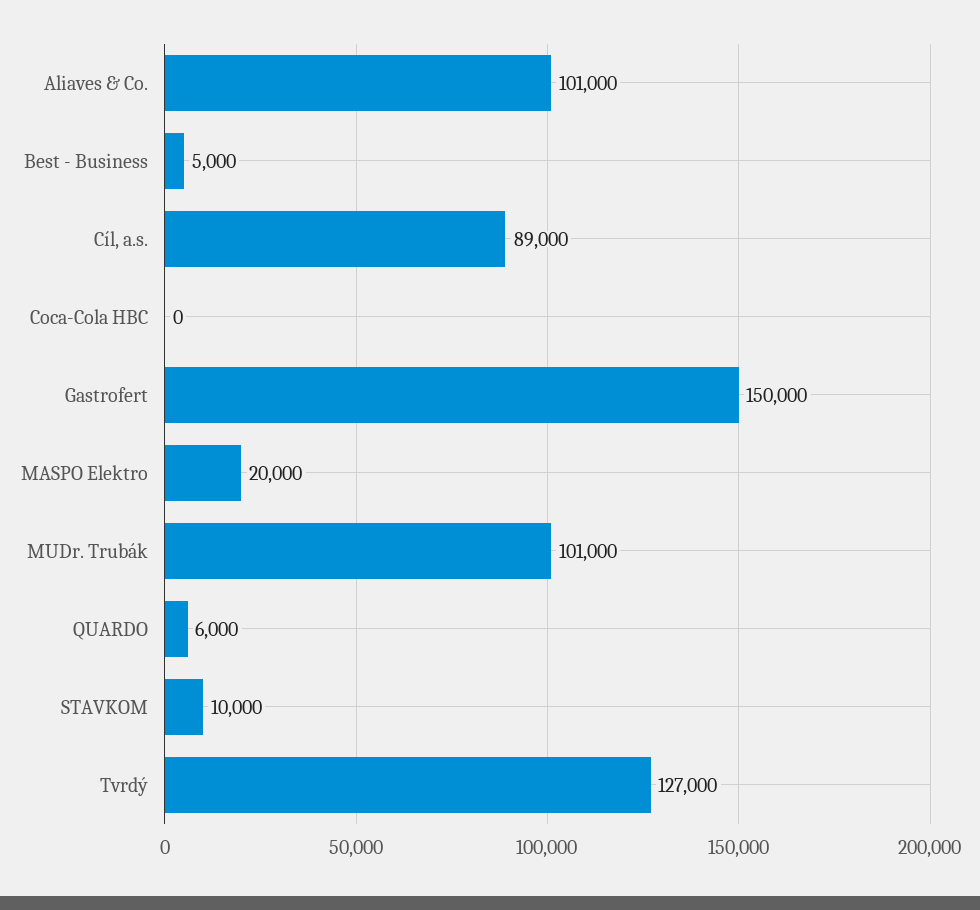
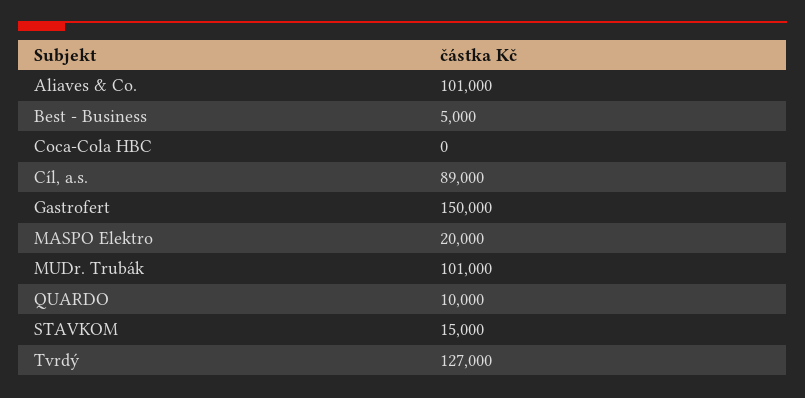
QUARDO: 6000 -> 10000
STAVKOM: 10000 -> 15000

